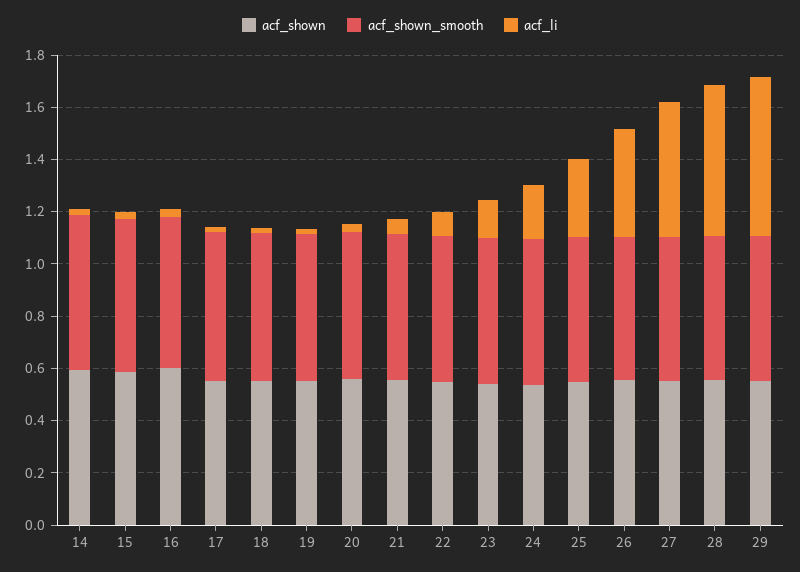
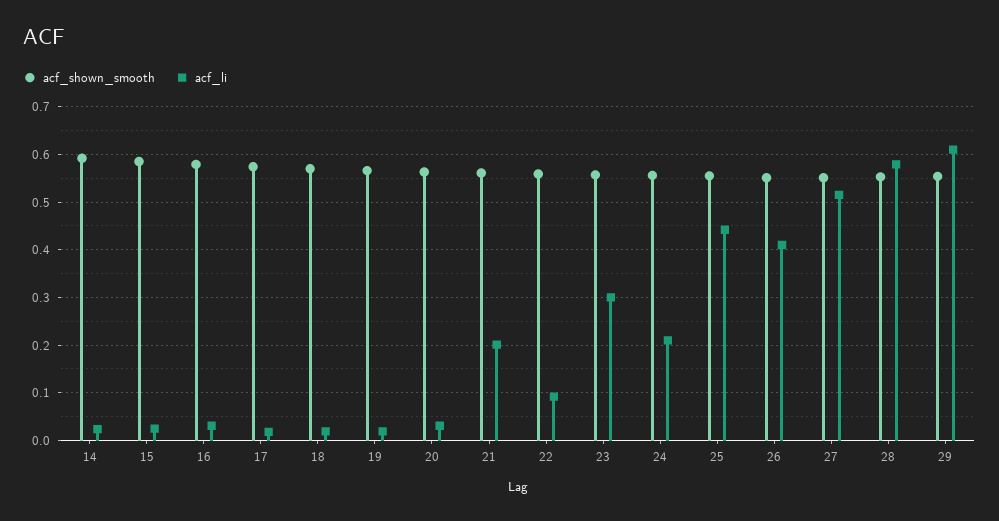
acf_shown, 14: 0.6 -> none
acf_shown, 15: 0.6 -> none
acf_shown, 16: 0.6 -> none
acf_shown, 17: 0.55 -> none
acf_shown, 18: 0.55 -> none
acf_shown, 19: 0.55 -> none
acf_shown, 20: 0.55 -> none
acf_shown, 21: 0.55 -> none
acf_li, 21: 0.05 -> 0.2
acf_shown, 22: 0.55 -> none
acf_shown, 23: 0.55 -> none
acf_li, 23: 0.15 -> 0.3
acf_shown, 24: 0.55 -> none
acf_shown, 25: 0.55 -> none
acf_li, 25: 0.3 -> 0.44
acf_shown, 26: 0.55 -> none
acf_shown, 27: 0.55 -> none
acf_shown, 28: 0.55 -> none
acf_shown, 29: 0.55 -> none

